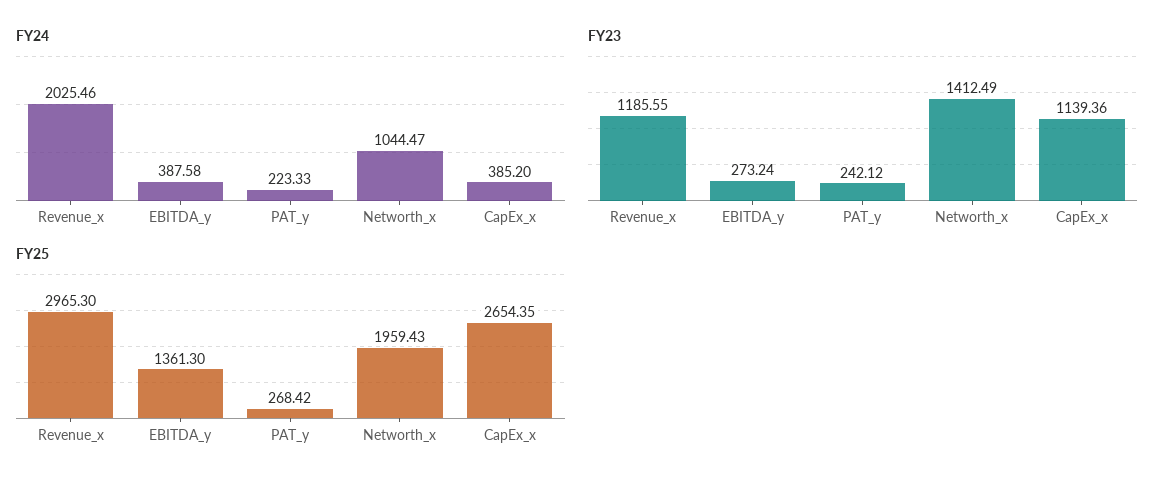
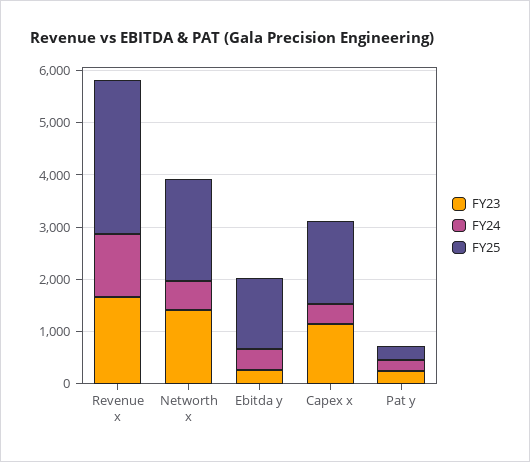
FY24, Revenue_x: 2025.46 -> 1200
FY24, Networth_x: 1044.47 -> 600
FY23, Revenue_x: 1185.55 -> 1600
FY25, CapEx_x: 2654.35 -> 1600

